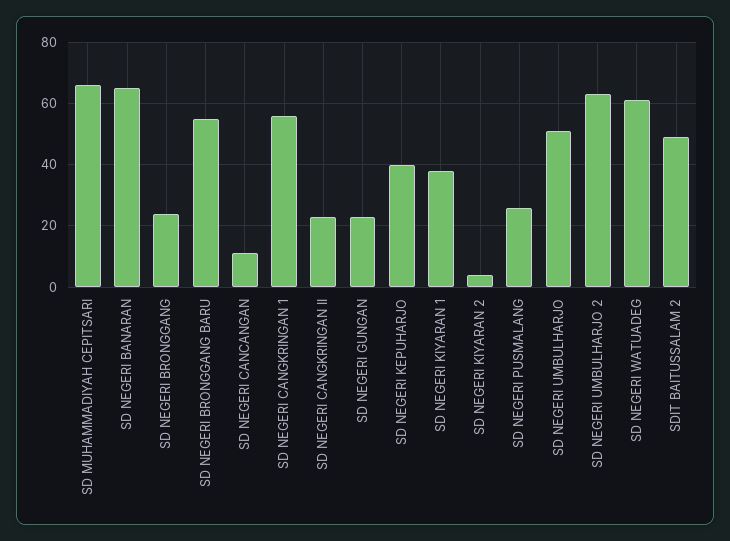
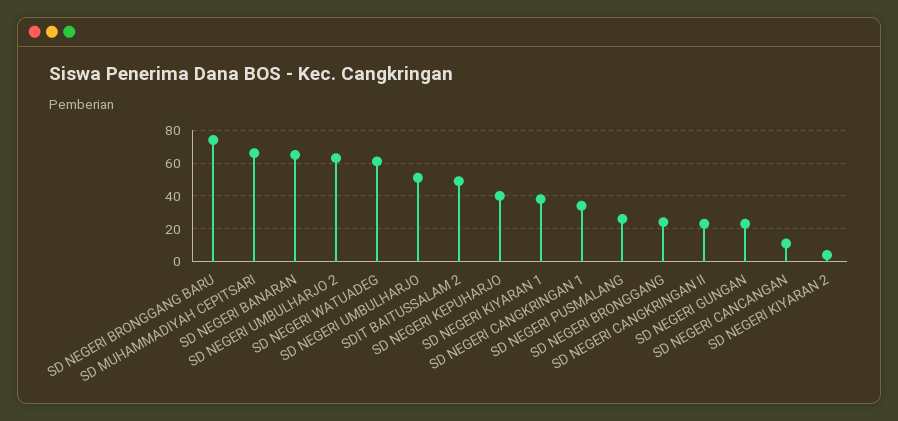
SD NEGERI BRONGGANG BARU: 55 -> 75
SD NEGERI CANGKRINGAN 1: 55 -> 35

